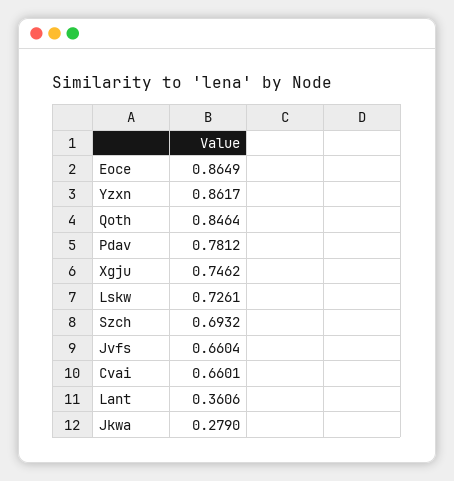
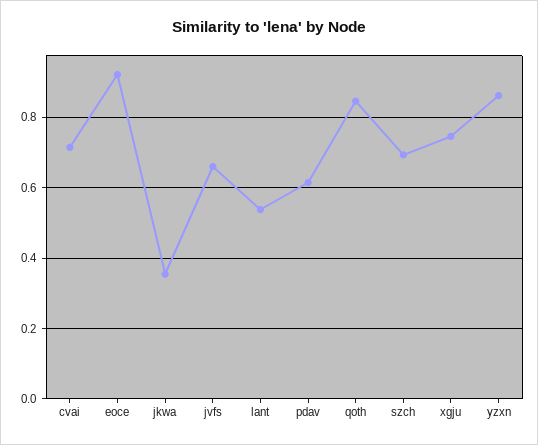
Eoce: 0.8649 -> 0.92
Pdav: 0.7812 -> 0.62
Lskw: 0.7261 -> none
Cvai: 0.6601 -> 0.72
Lant: 0.3606 -> 0.54
Jkwa: 0.279 -> 0.36

